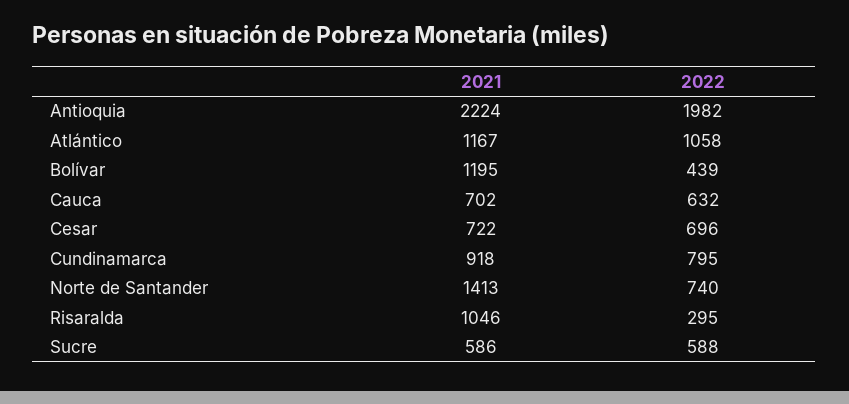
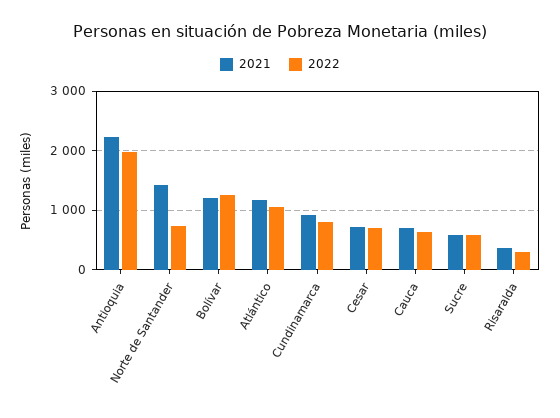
2022, Bolívar: 439 -> 1200
2021, Risaralda: 1046 -> 400

